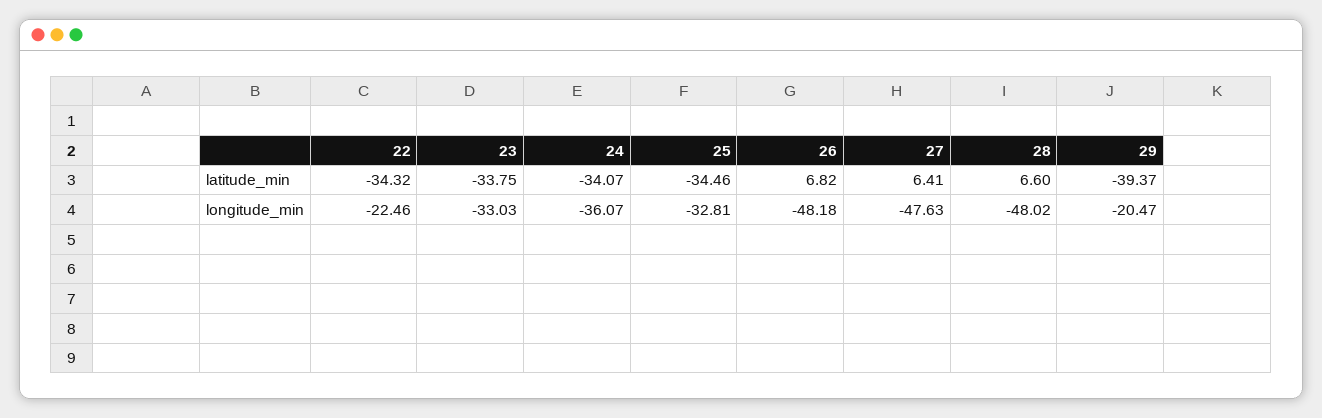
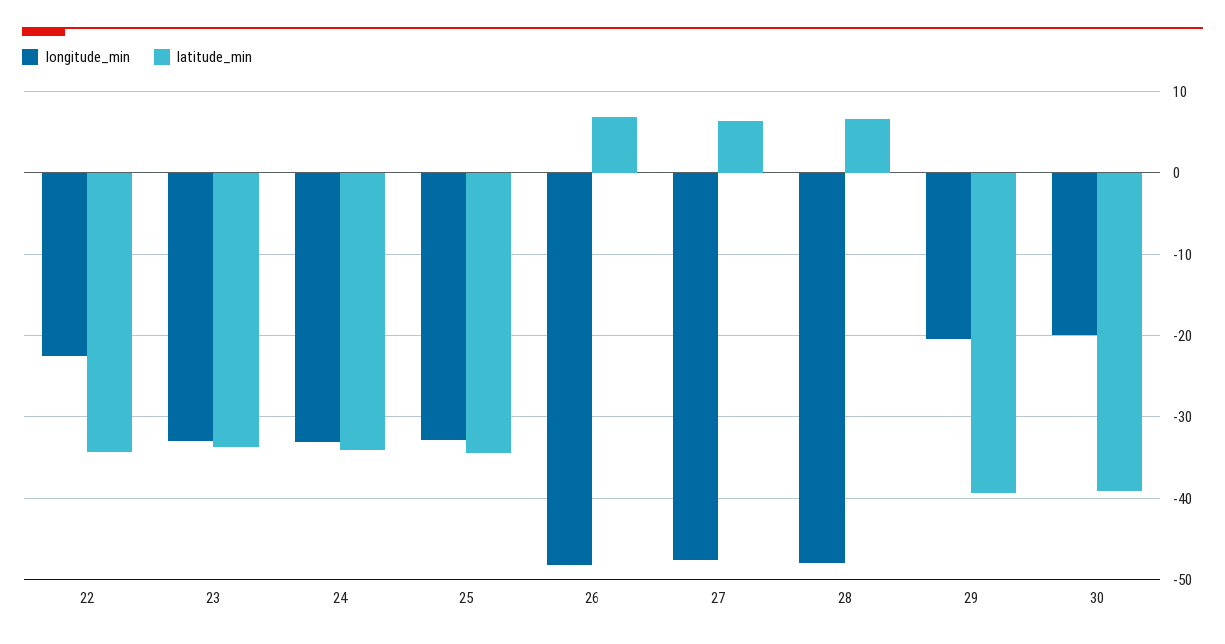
longitude_min, 24: -36.07 -> -33
longitude_min, 30: none -> -20
latitude_min, 30: none -> -39

